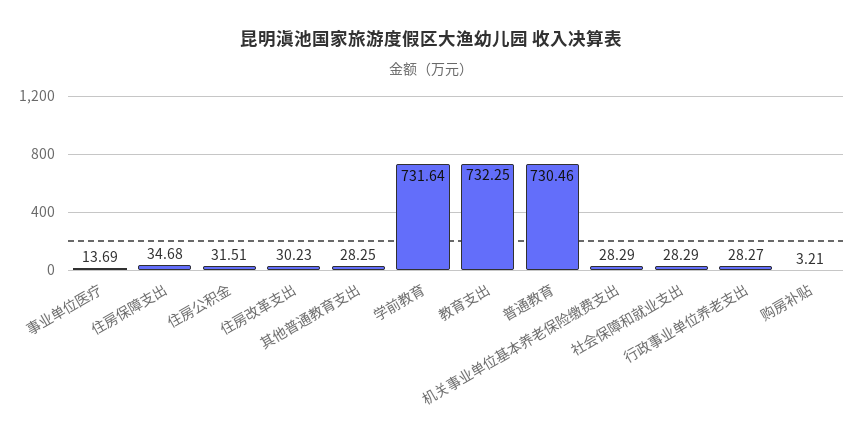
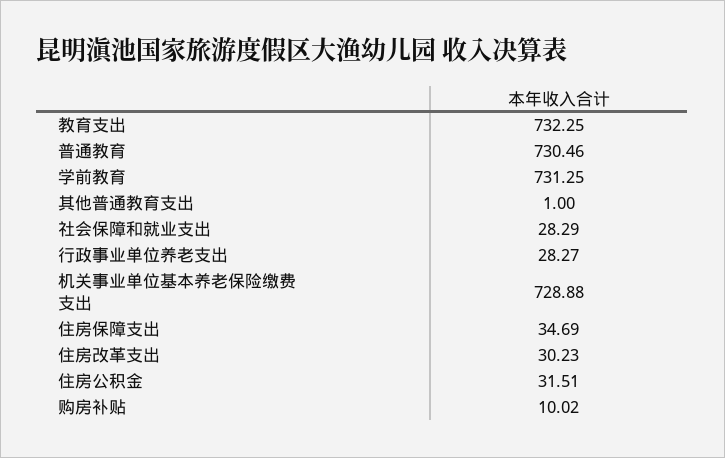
事业单位医疗: 13.69 -> none
住房保障支出: 34.68 -> 34.69
其他普通教育支出: 28.25 -> 1
学前教育: 731.64 -> 731.25
机关事业单位基本养老保险缴费支出: 28.29 -> 728.88
购房补贴: 3.21 -> 10.02

